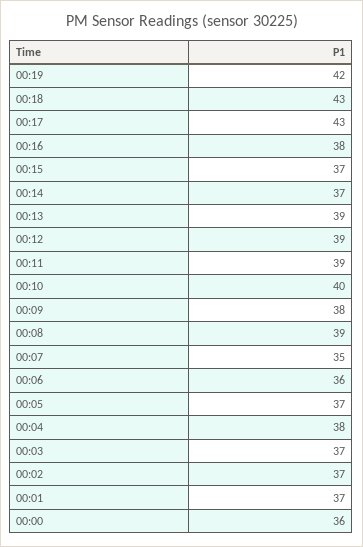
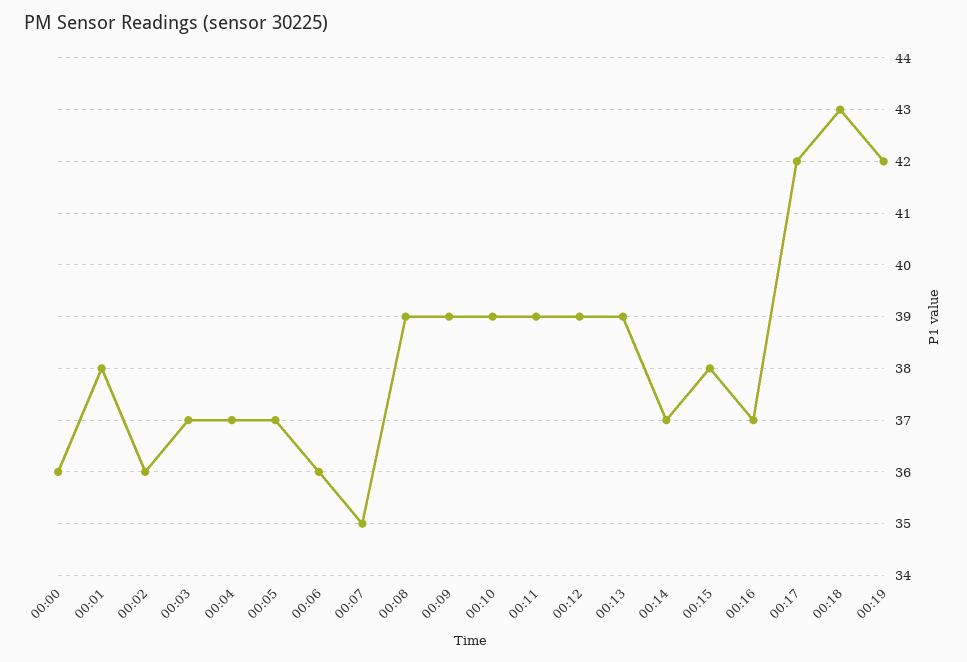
00:17: 43 -> 42
00:16: 38 -> 37
00:15: 37 -> 38
00:10: 40 -> 39
00:09: 38 -> 39
00:04: 38 -> 37
00:02: 37 -> 36
00:01: 37 -> 38

